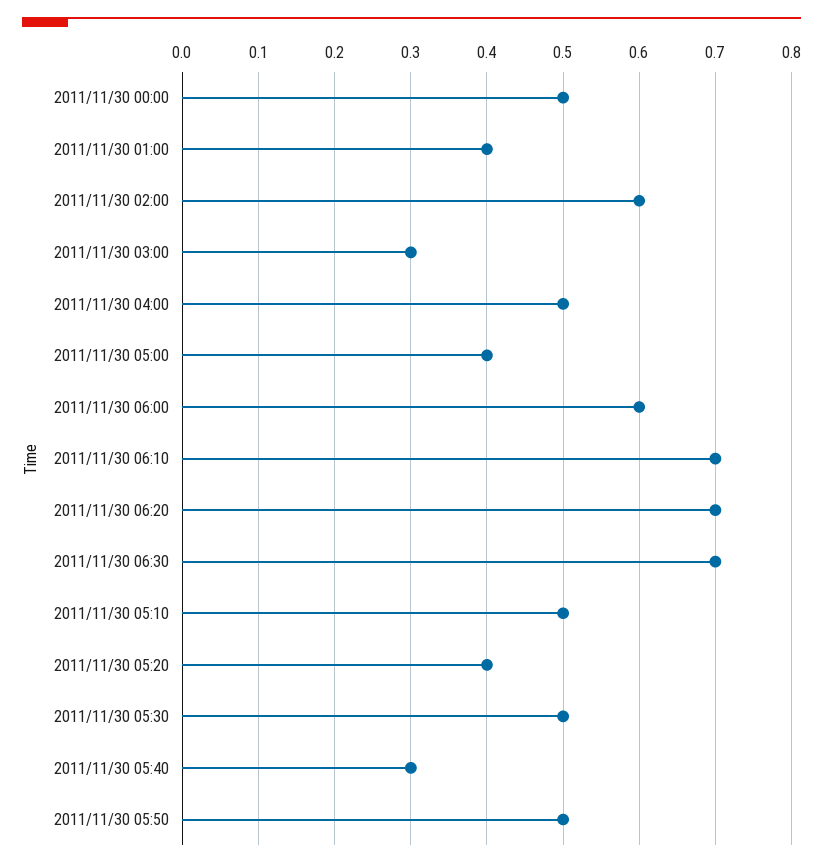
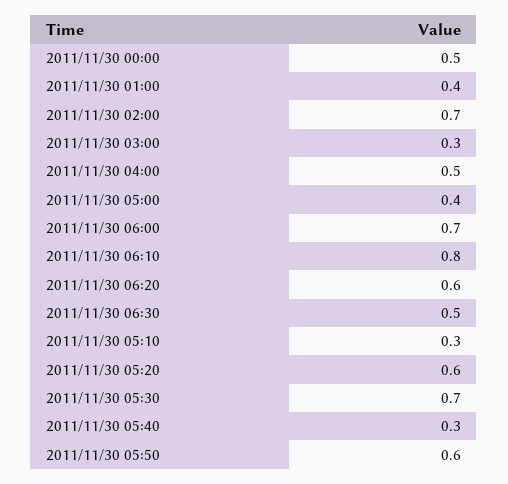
2011/11/30 02:00: 0.6 -> 0.7
2011/11/30 06:00: 0.6 -> 0.7
2011/11/30 06:10: 0.7 -> 0.8
2011/11/30 06:20: 0.7 -> 0.6
2011/11/30 06:30: 0.7 -> 0.5
2011/11/30 05:10: 0.5 -> 0.3
2011/11/30 05:20: 0.4 -> 0.6
2011/11/30 05:30: 0.5 -> 0.7
2011/11/30 05:50: 0.5 -> 0.6

